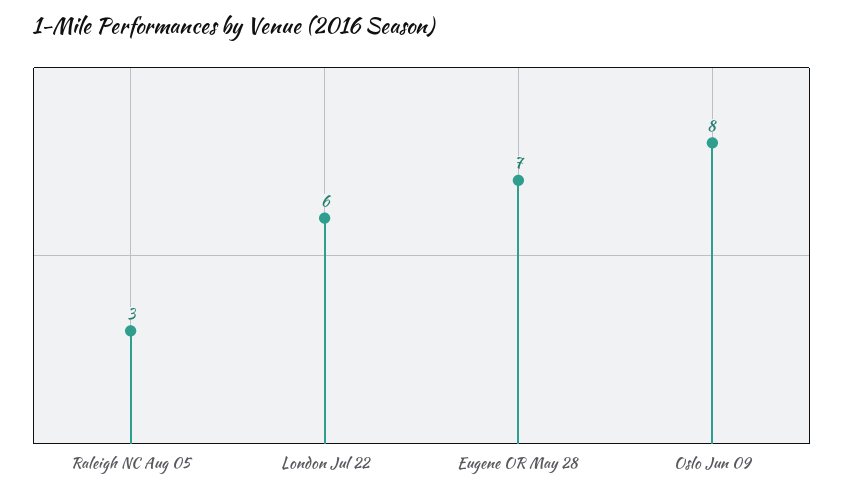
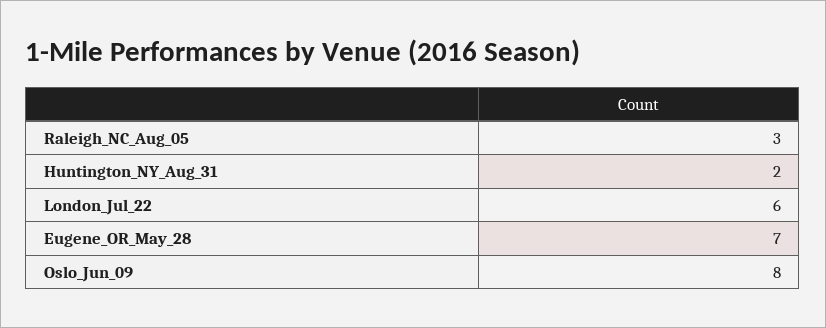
Huntington_NY_Aug_31: none -> 2

